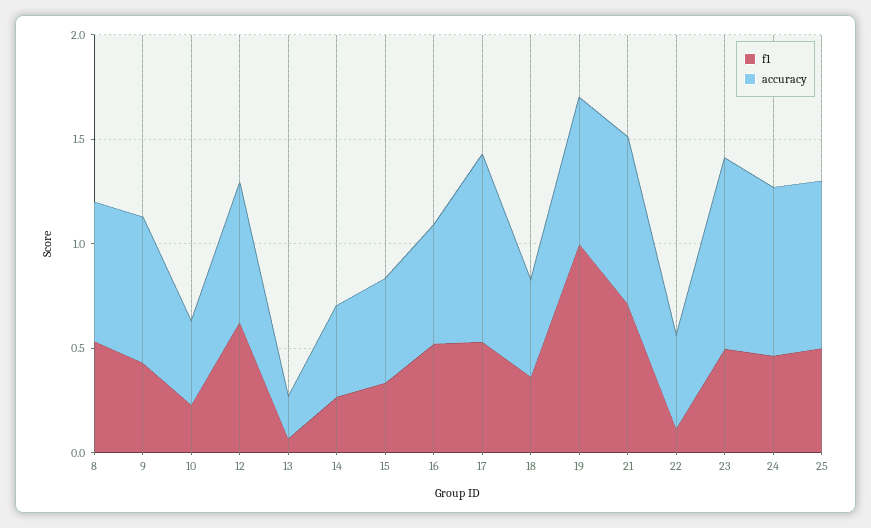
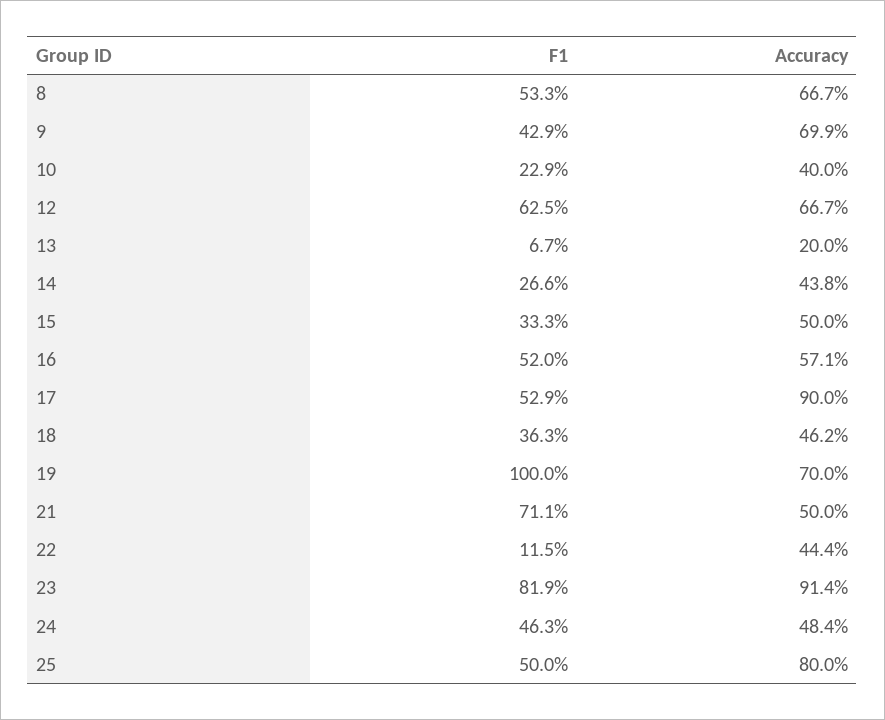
accuracy, 21: 0.8 -> 0.5
f1, 23: 0.5 -> 0.819
accuracy, 24: 0.8 -> 0.484

